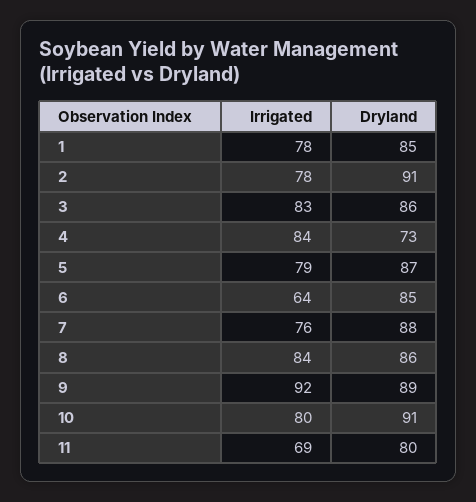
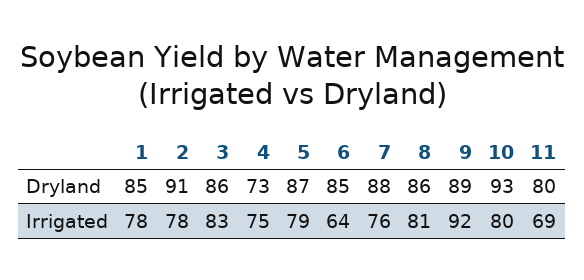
Irrigated, 4: 84 -> 75
Irrigated, 8: 84 -> 81
Dryland, 10: 91 -> 93

